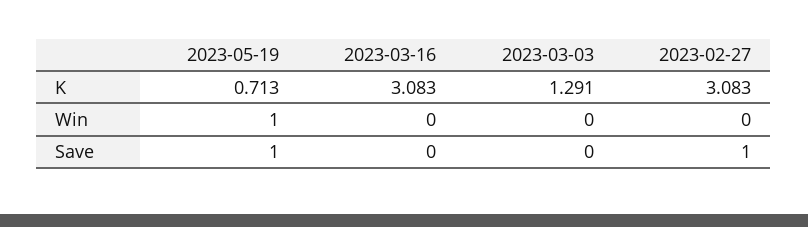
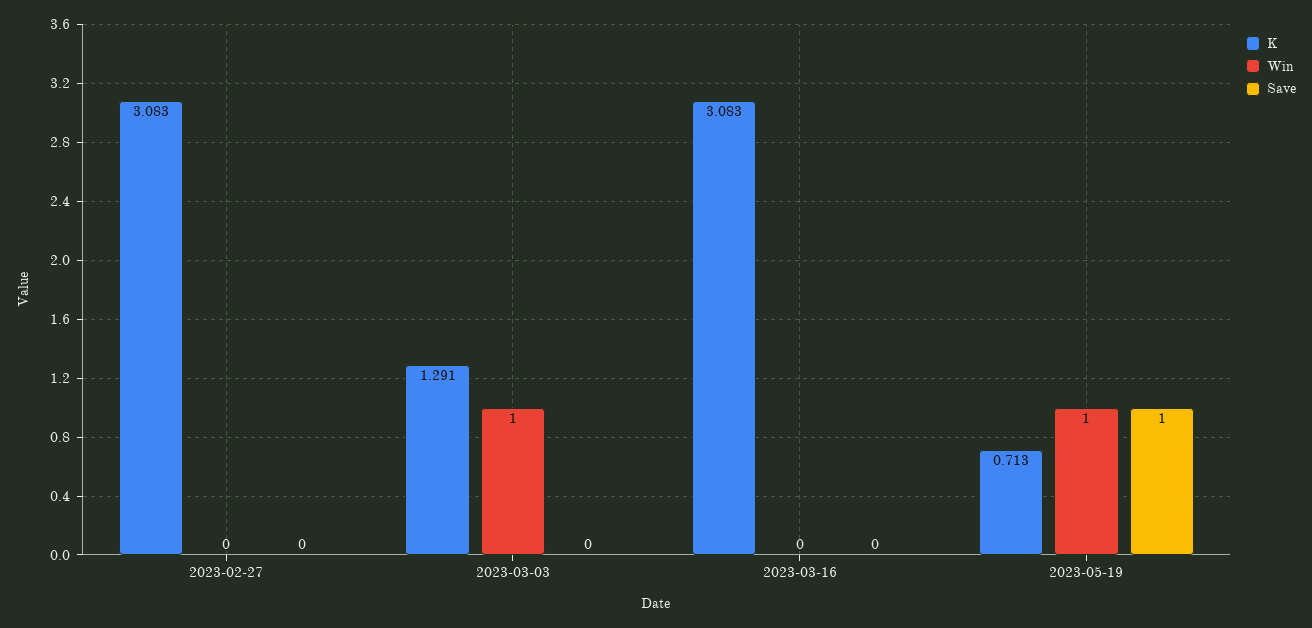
Win, 2023-03-03: 0 -> 1
Save, 2023-02-27: 1 -> 0

